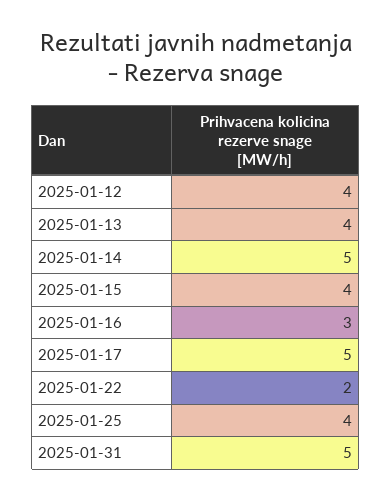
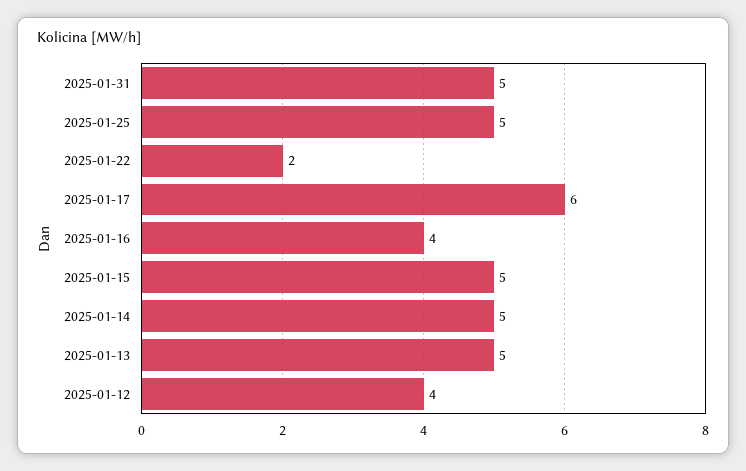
2025-01-13: 4 -> 5
2025-01-15: 4 -> 5
2025-01-16: 3 -> 4
2025-01-17: 5 -> 6
2025-01-25: 4 -> 5

